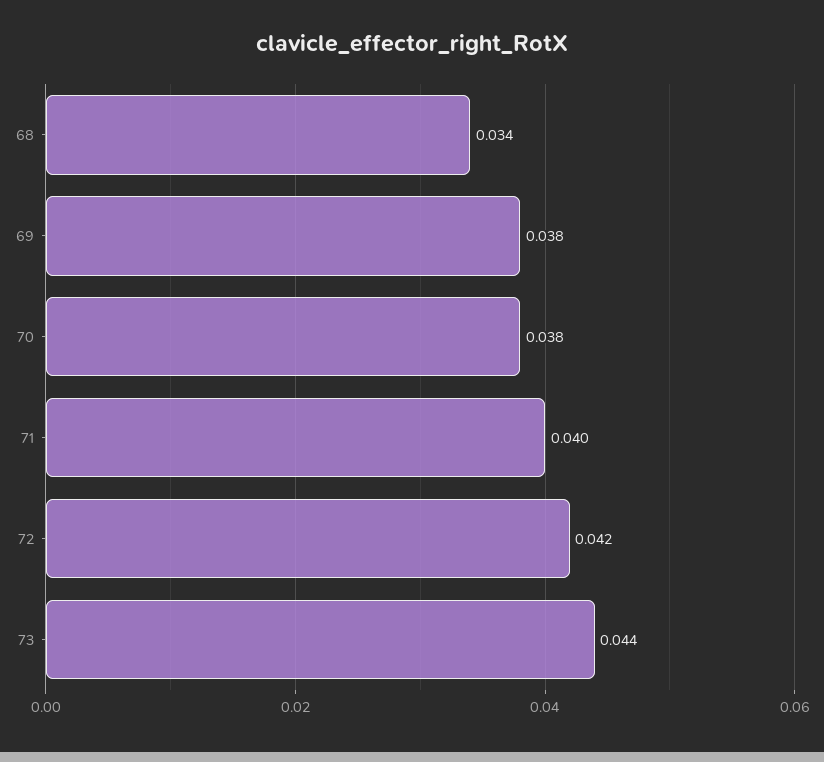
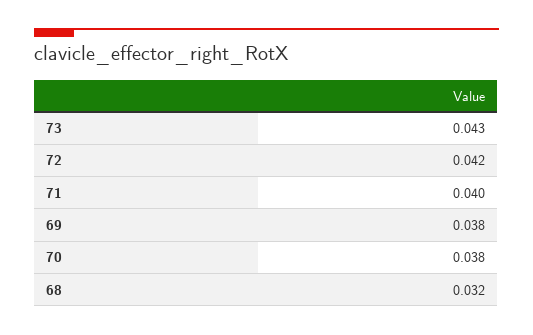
68: 0.034 -> 0.032
73: 0.044 -> 0.043

